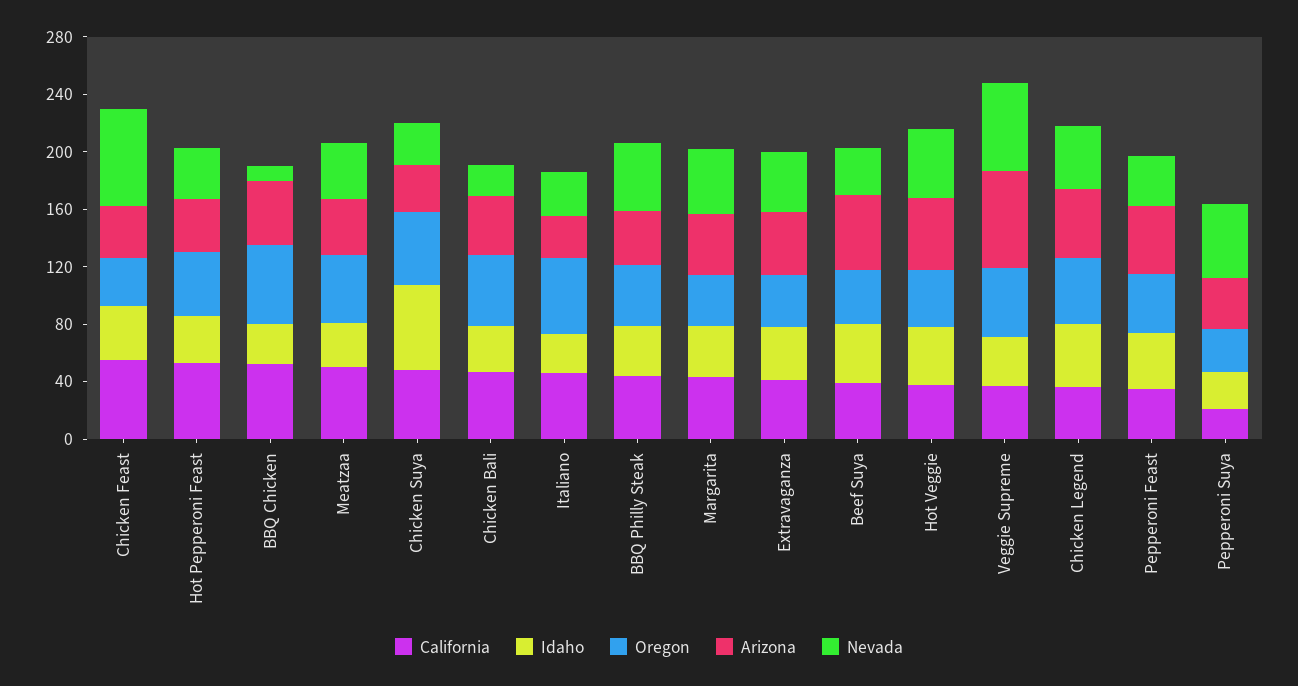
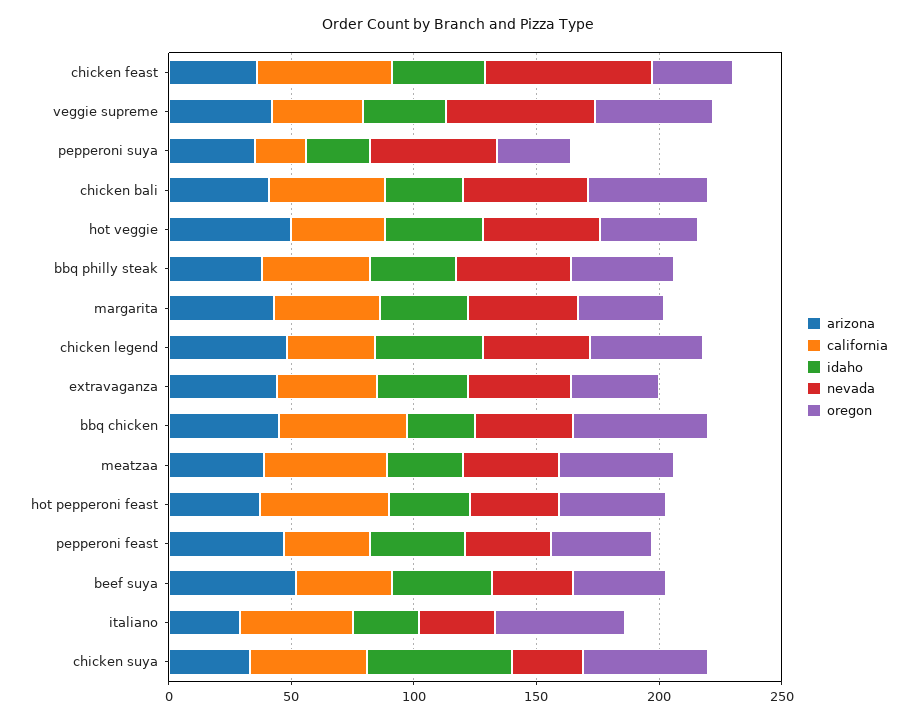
Nevada, BBQ Chicken: 10 -> 40
Nevada, Chicken Bali: 20 -> 50
Arizona, Veggie Supreme: 70 -> 40

